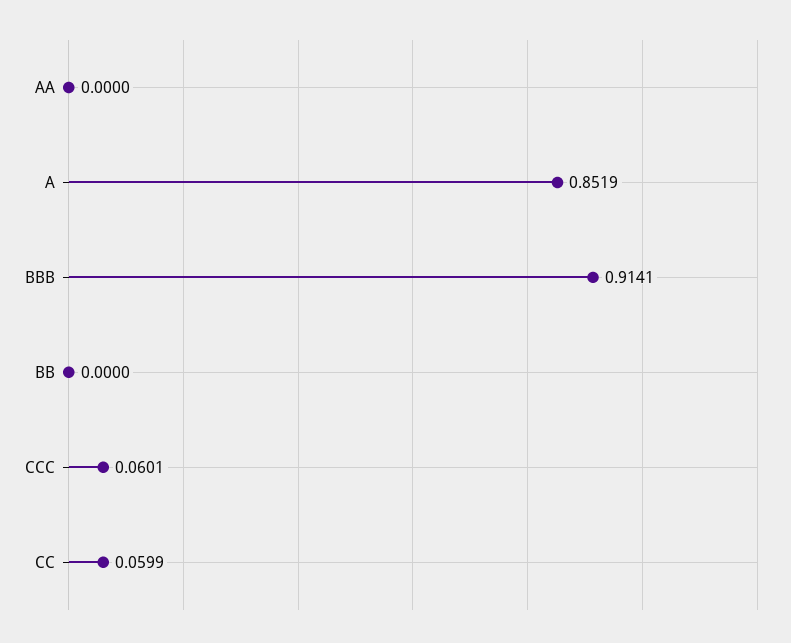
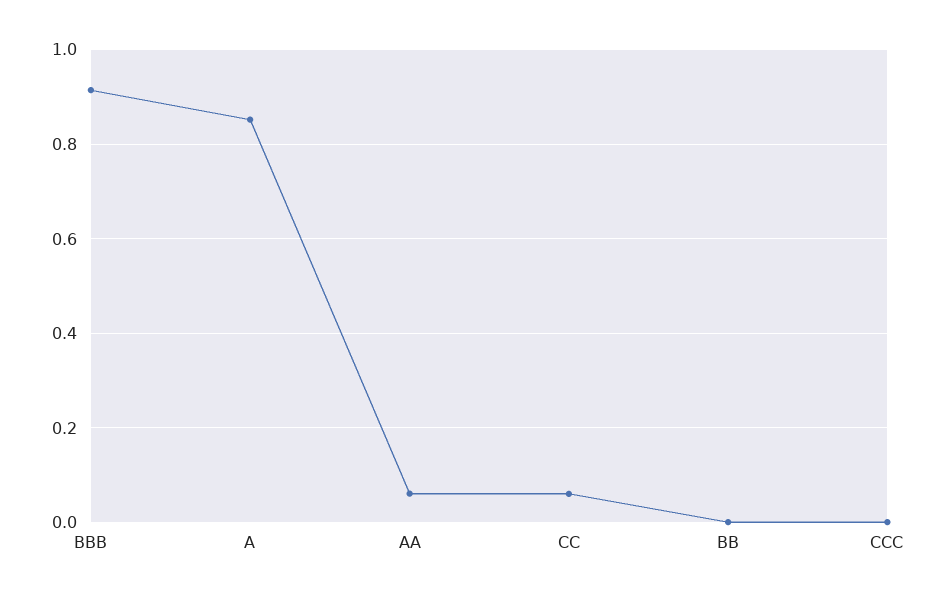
AA: 0 -> 0.06
CCC: 0.0601 -> 0

